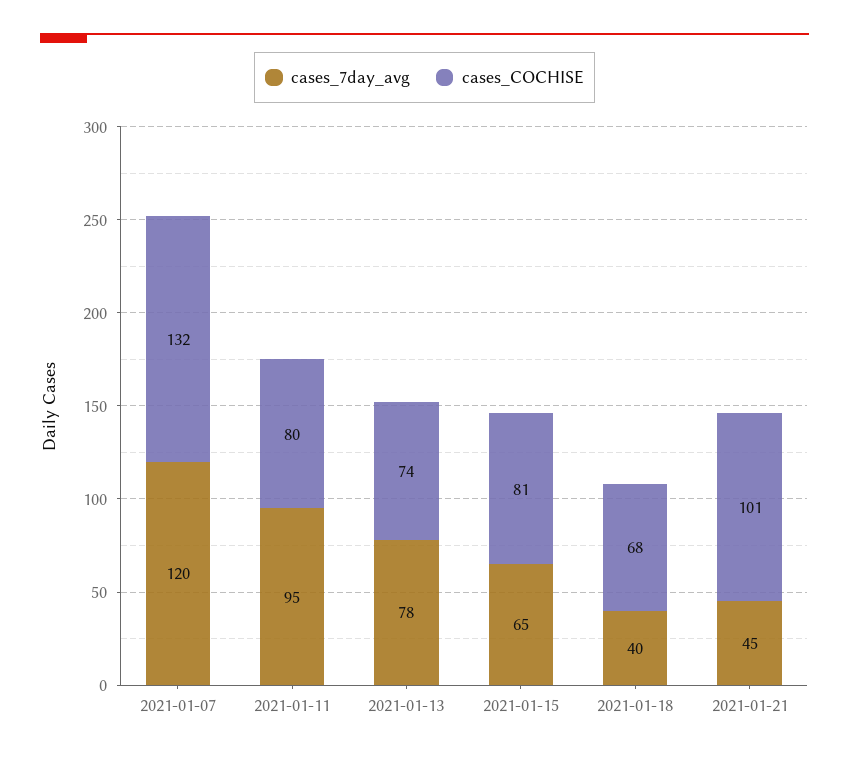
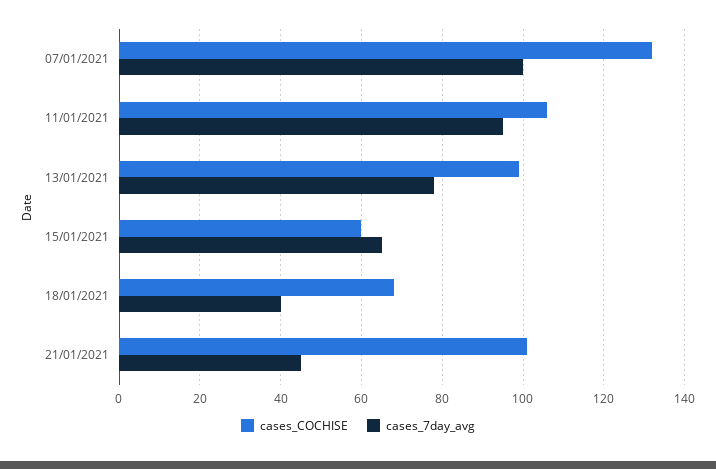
cases_7day_avg, 2021-01-07: 120 -> 100
cases_COCHISE, 2021-01-11: 80 -> 105
cases_COCHISE, 2021-01-13: 74 -> 100
cases_COCHISE, 2021-01-15: 81 -> 60

